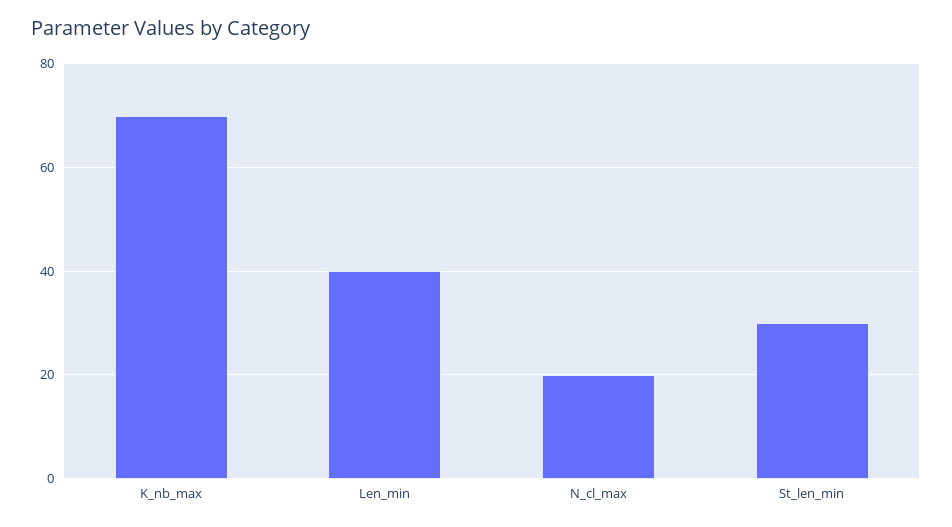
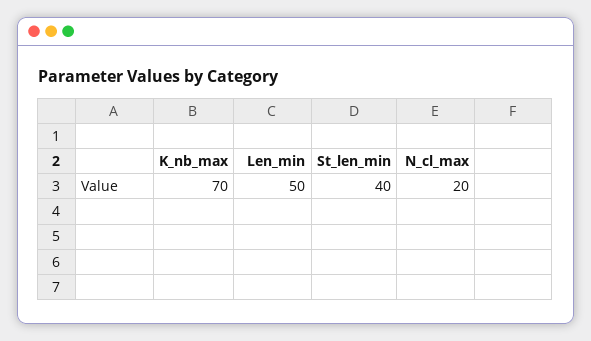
Len_min: 40 -> 50
St_len_min: 30 -> 40

